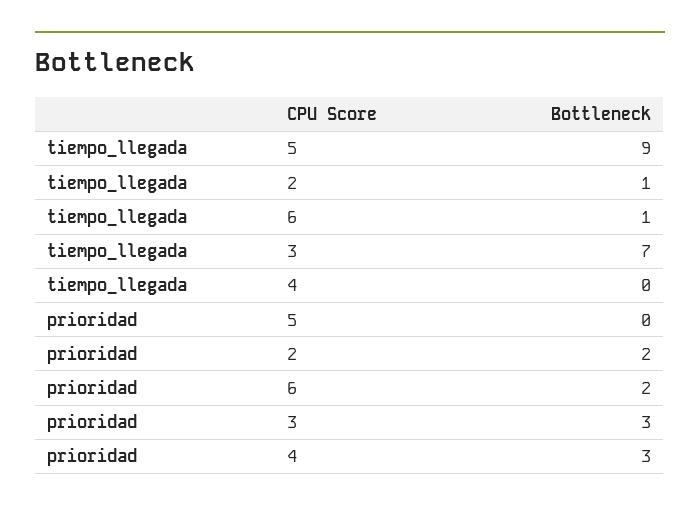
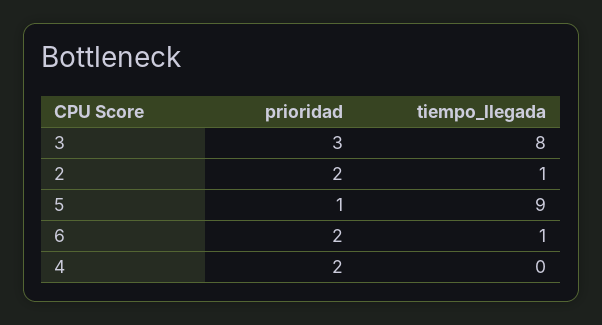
tiempo_llegada, 3: 7 -> 8
prioridad, 5: 0 -> 1
prioridad, 4: 3 -> 2

